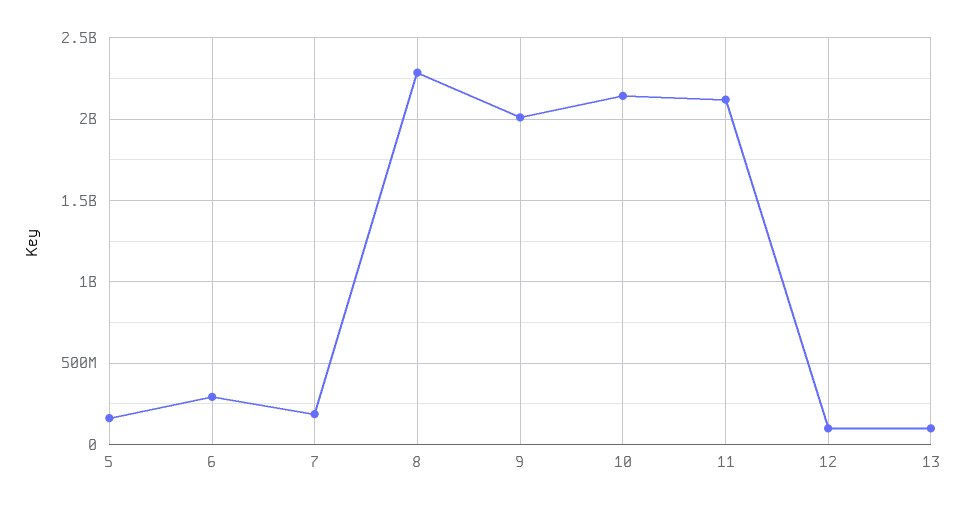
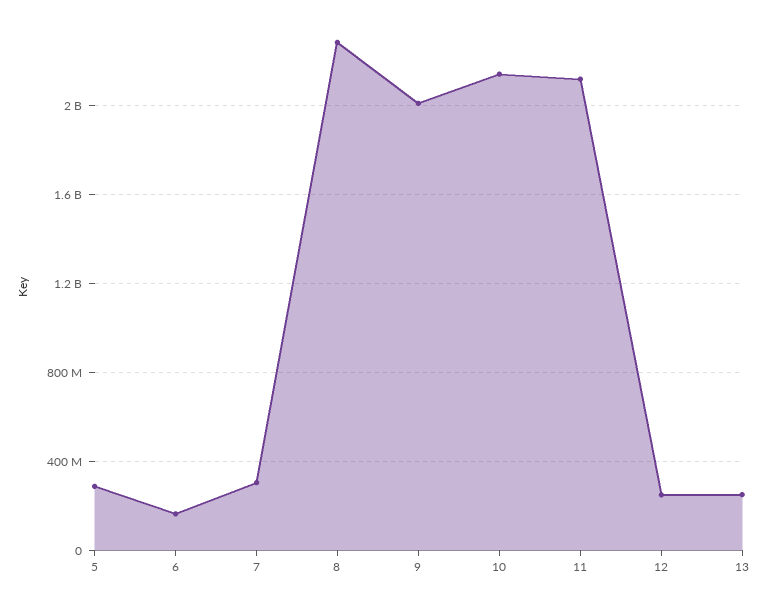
5: 150000000 -> 300000000
6: 300000000 -> 150000000
7: 200000000 -> 300000000
12: 100000000 -> 250000000
13: 100000000 -> 250000000

